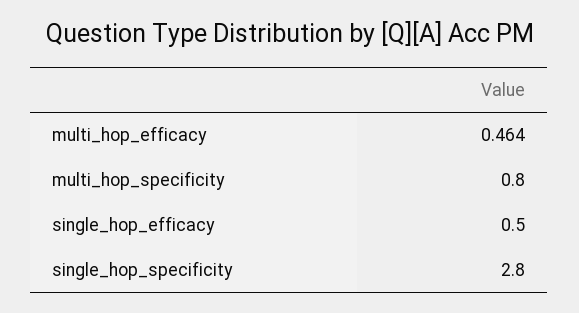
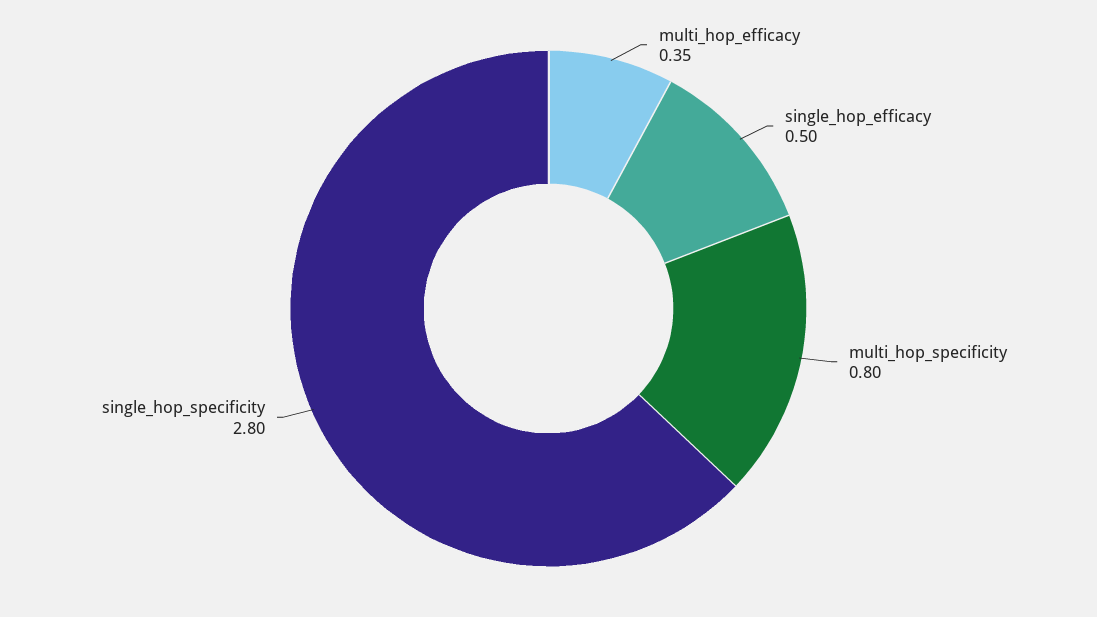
multi_hop_efficacy: 0.464 -> 0.35

